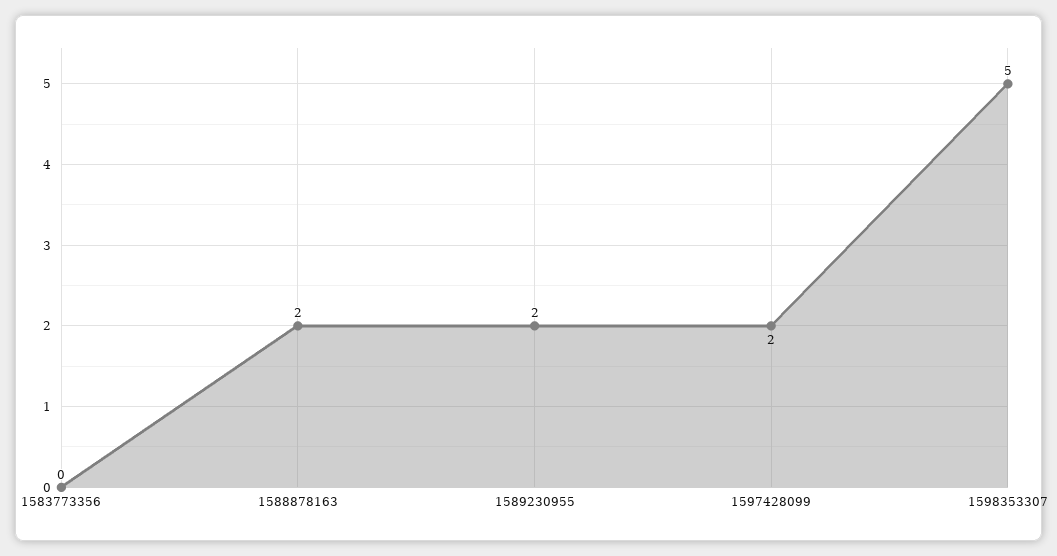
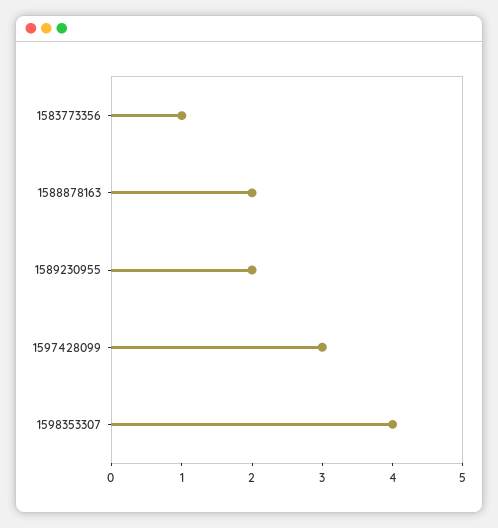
1583773356: 0 -> 1
1597428099: 2 -> 3
1598353307: 5 -> 4

